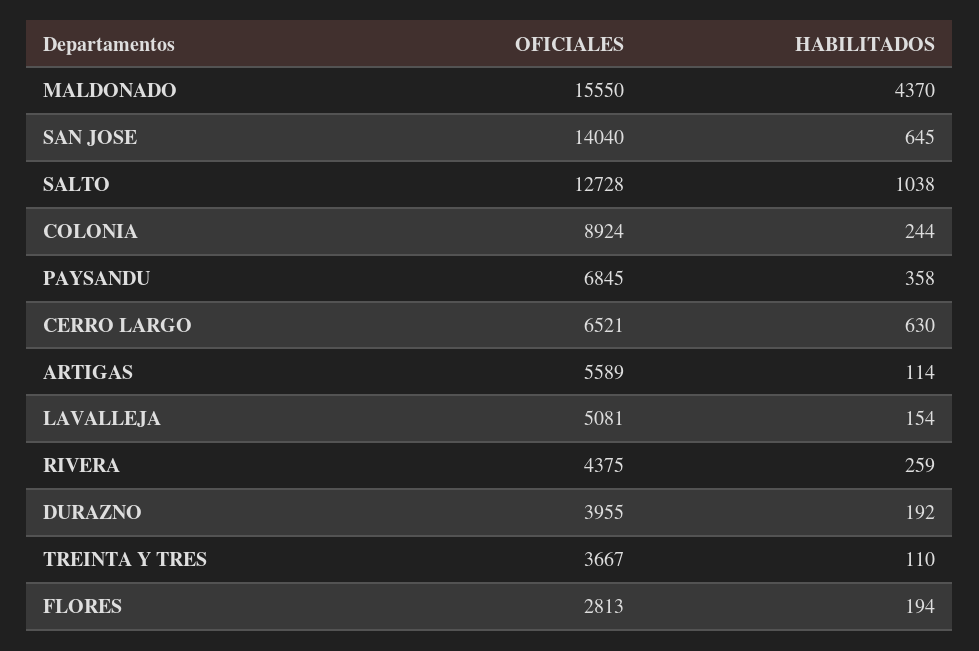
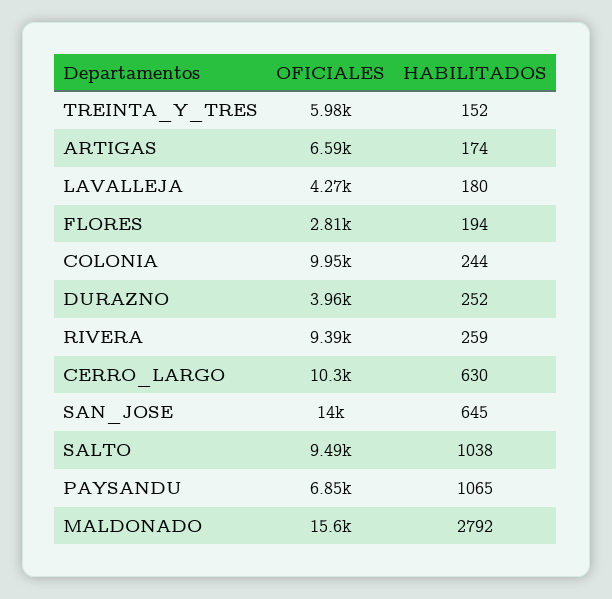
HABILITADOS, MALDONADO: 4370 -> 2792
OFICIALES, SALTO: 12728 -> 9490
OFICIALES, COLONIA: 8924 -> 9950
HABILITADOS, PAYSANDU: 358 -> 1065
OFICIALES, CERRO LARGO: 6521 -> 10300
OFICIALES, ARTIGAS: 5589 -> 6590
HABILITADOS, ARTIGAS: 114 -> 174
OFICIALES, LAVALLEJA: 5081 -> 4270
HABILITADOS, LAVALLEJA: 154 -> 180
OFICIALES, RIVERA: 4375 -> 9390
HABILITADOS, DURAZNO: 192 -> 252
OFICIALES, TREINTA Y TRES: 3667 -> 5980
HABILITADOS, TREINTA Y TRES: 110 -> 152

